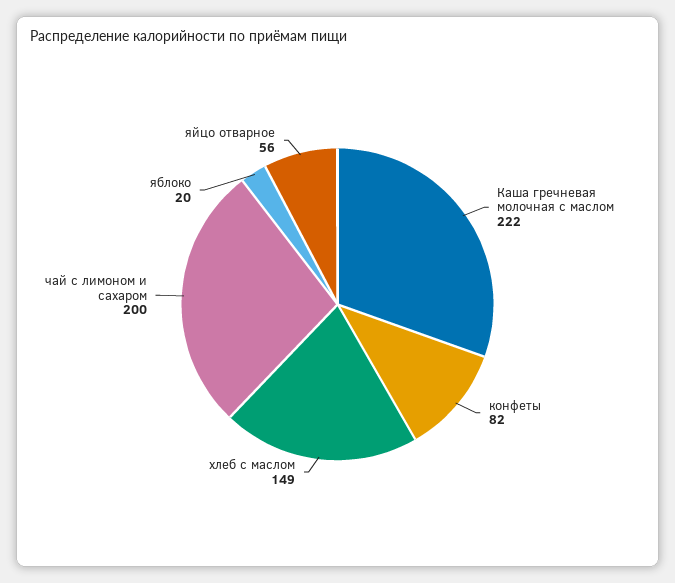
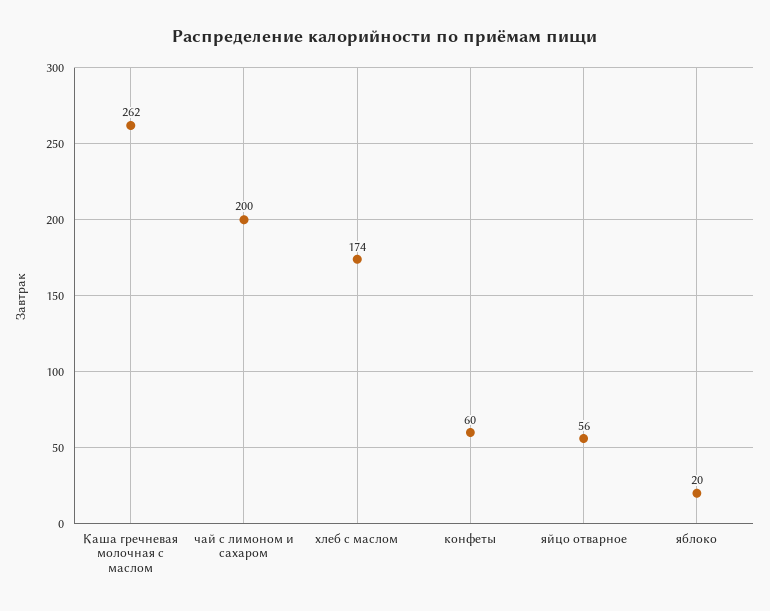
Каша гречневая молочная с маслом: 222 -> 262
конфеты: 82 -> 60
хлеб с маслом: 149 -> 174

